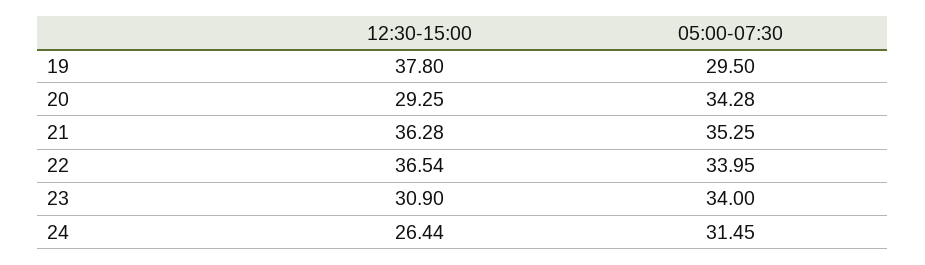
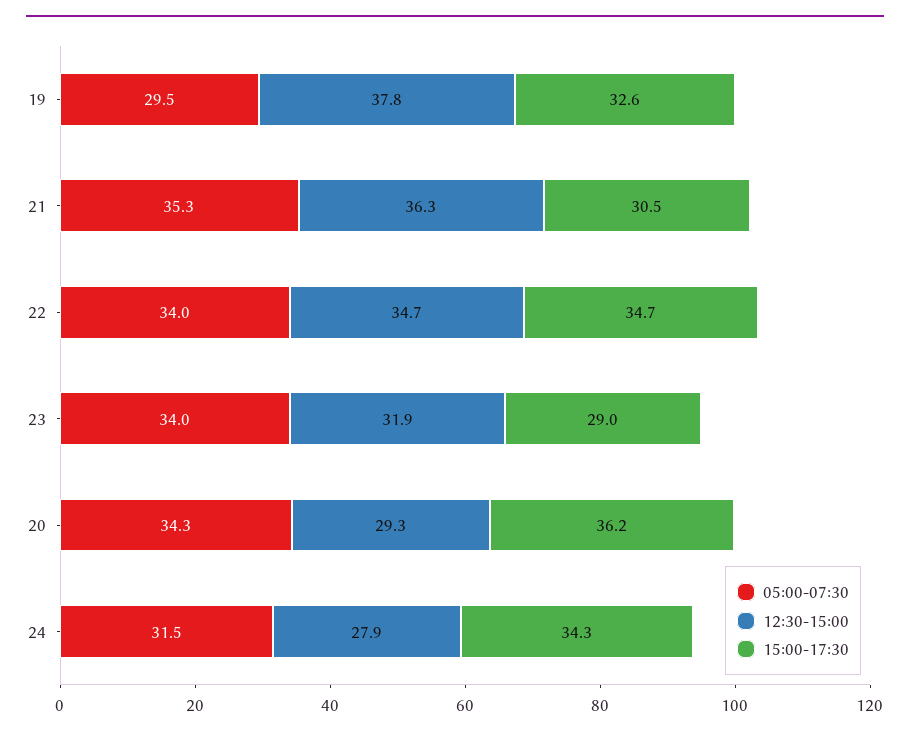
12:30-15:00, 22: 36.54 -> 34.7
12:30-15:00, 23: 30.9 -> 31.9
12:30-15:00, 24: 26.44 -> 27.9
15:00-17:30, 19: none -> 32.6
15:00-17:30, 21: none -> 30.5
15:00-17:30, 22: none -> 34.7
15:00-17:30, 23: none -> 29
15:00-17:30, 20: none -> 36.2
15:00-17:30, 24: none -> 34.3

